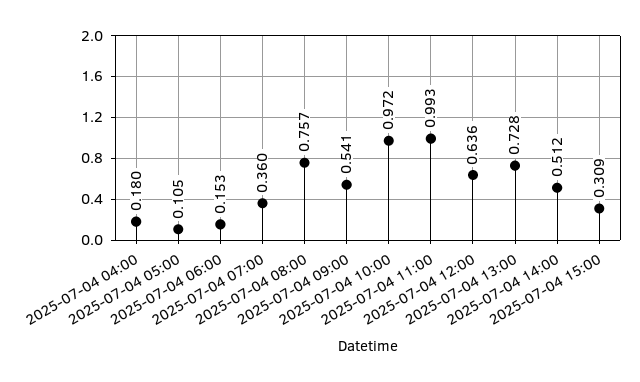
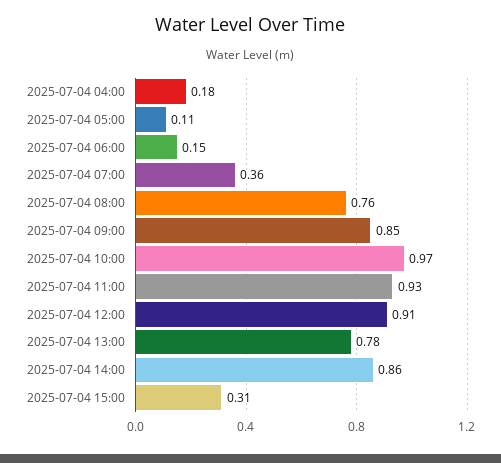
2025-07-04 09:00: 0.541 -> 0.85
2025-07-04 11:00: 0.993 -> 0.93
2025-07-04 12:00: 0.636 -> 0.91
2025-07-04 13:00: 0.728 -> 0.78
2025-07-04 14:00: 0.512 -> 0.86

